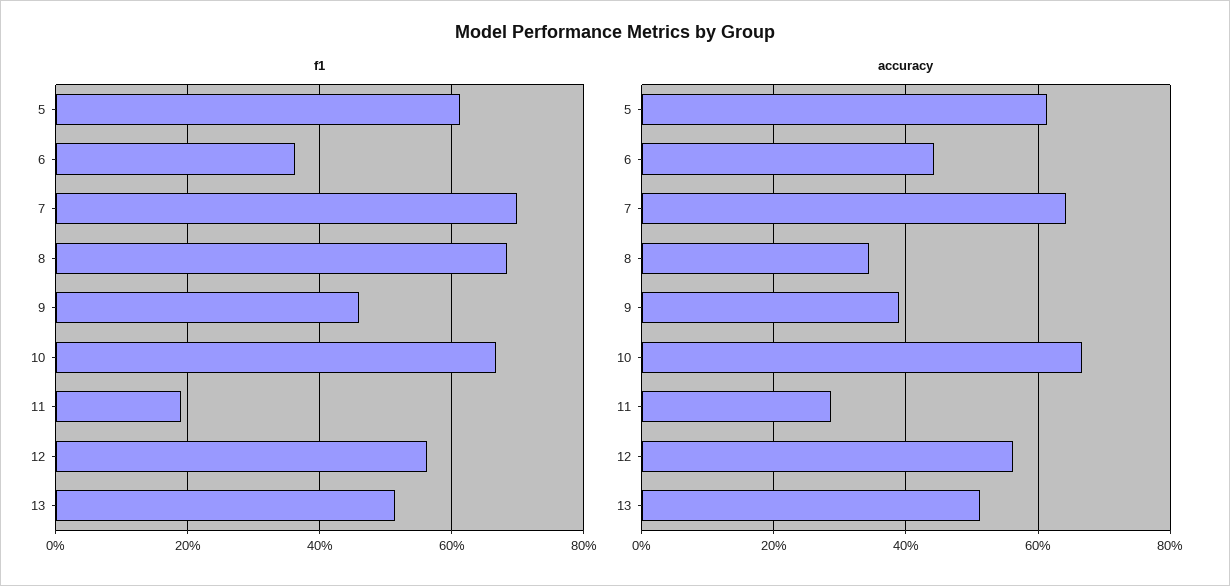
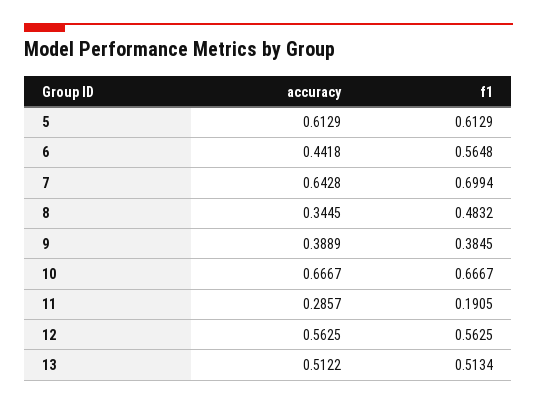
f1, 6: 0.36 -> 0.5648
f1, 8: 0.68 -> 0.4832
f1, 9: 0.46 -> 0.3845

